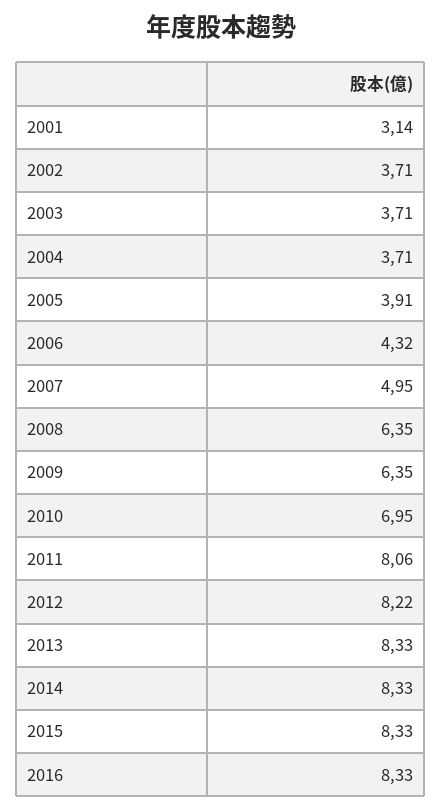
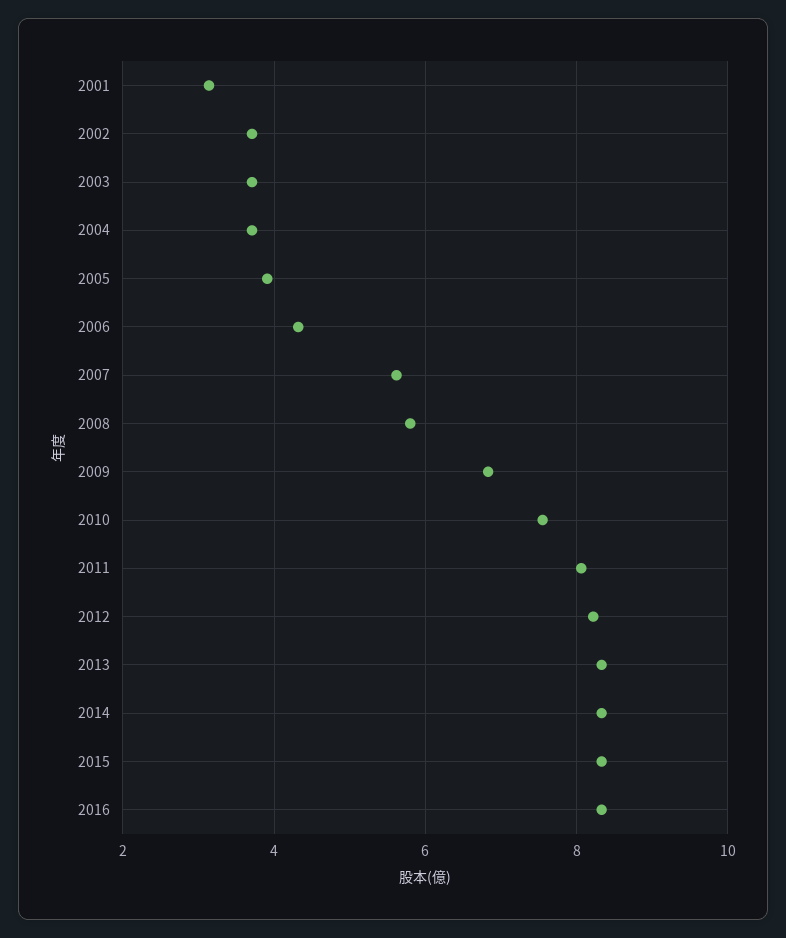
2007: 4.95 -> 5.6
2008: 6.35 -> 5.8
2009: 6.35 -> 6.8
2010: 6.95 -> 7.6

